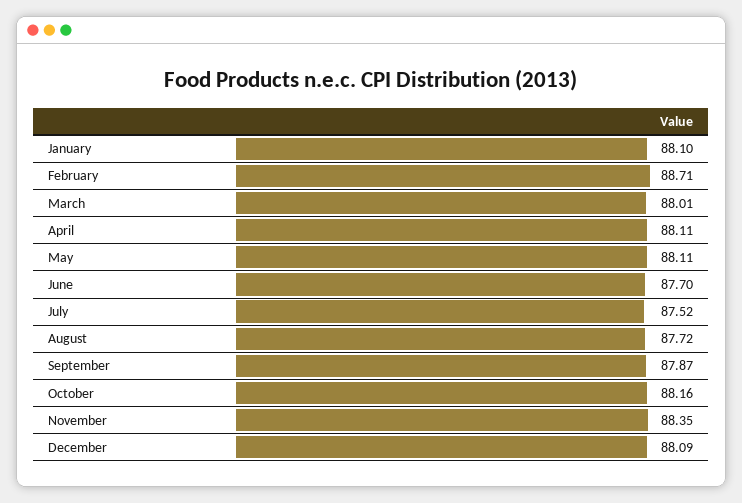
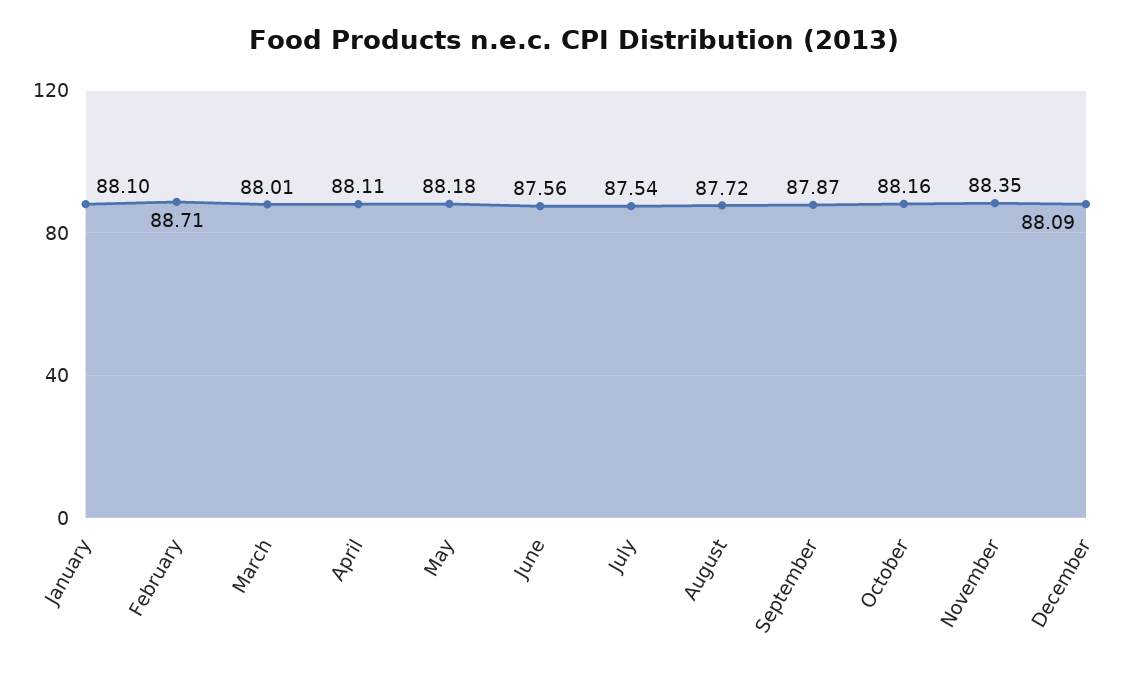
May: 88.11 -> 88.18
June: 87.7 -> 87.56
July: 87.52 -> 87.54

